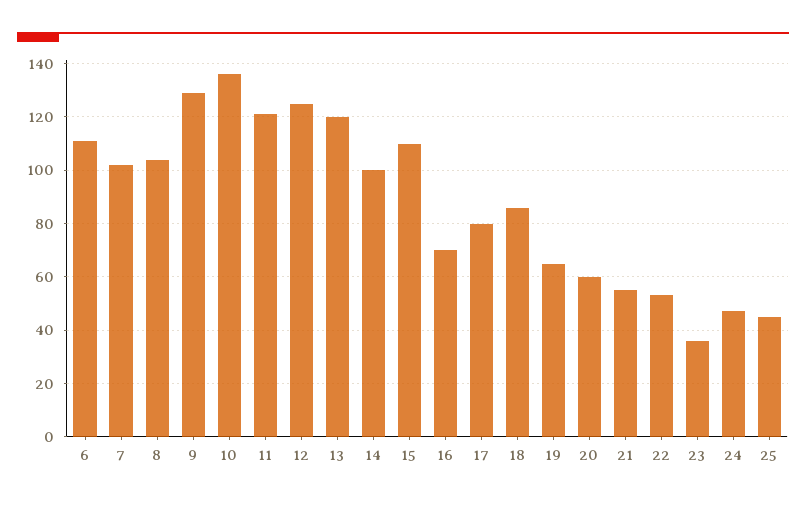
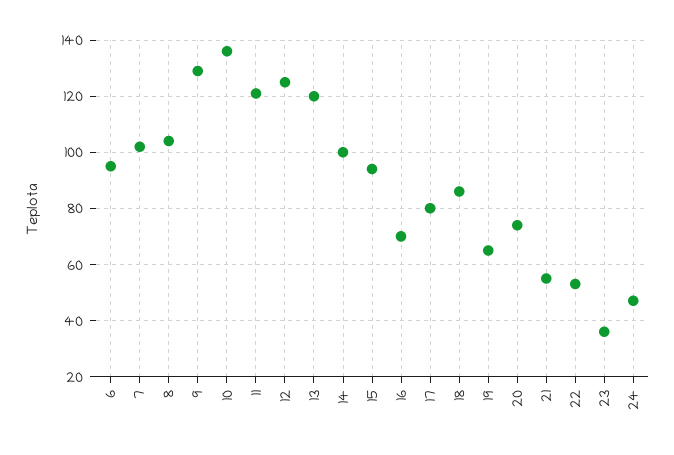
6: 110 -> 95
15: 110 -> 95
20: 60 -> 75
25: 45 -> none

